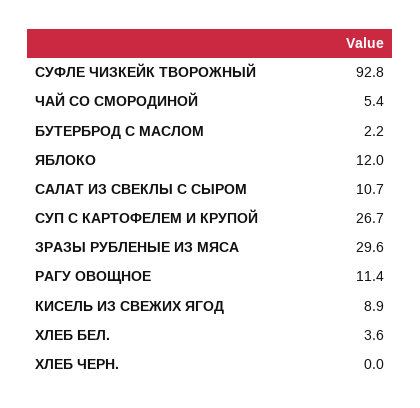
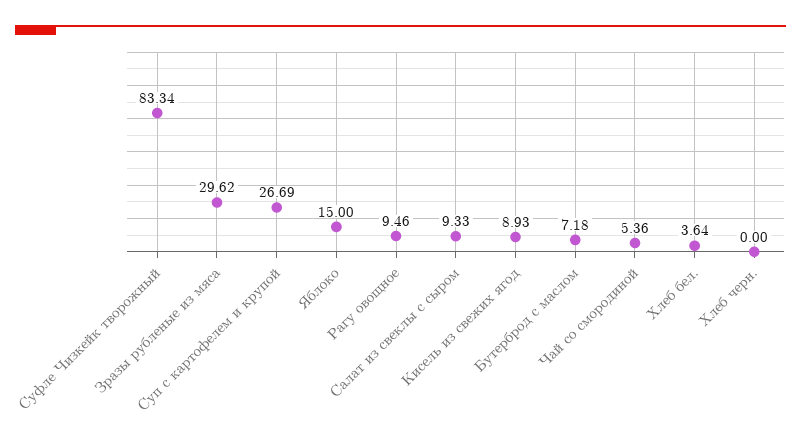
СУФЛЕ ЧИЗКЕЙК ТВОРОЖНЫЙ: 92.8 -> 83.34
БУТЕРБРОД С МАСЛОМ: 2.2 -> 7.18
ЯБЛОКО: 12 -> 15
САЛАТ ИЗ СВЕКЛЫ С СЫРОМ: 10.7 -> 9.33
РАГУ ОВОЩНОЕ: 11.4 -> 9.46

